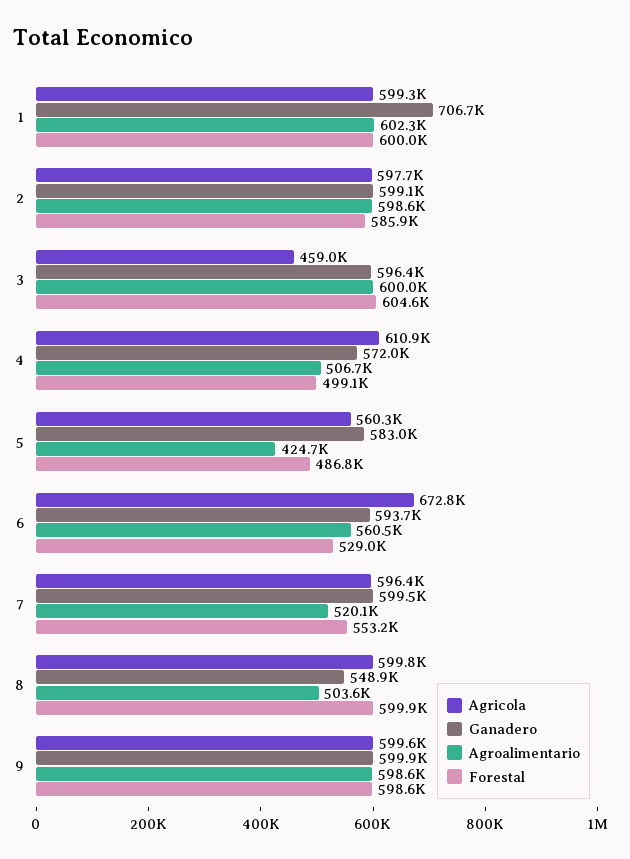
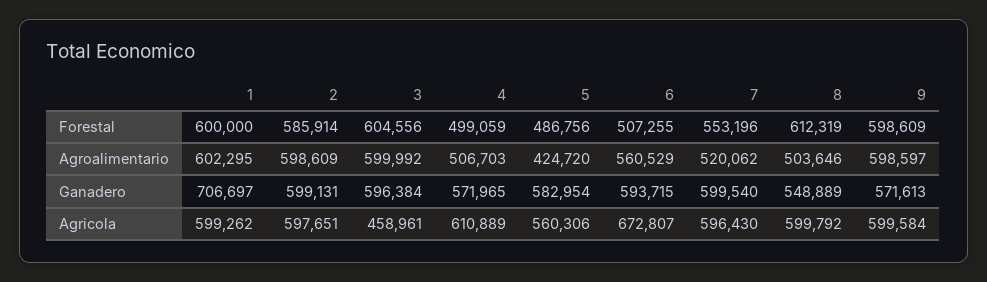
Forestal, 6: 529000 -> 507255
Forestal, 8: 599900 -> 612319
Ganadero, 9: 599900 -> 571613

